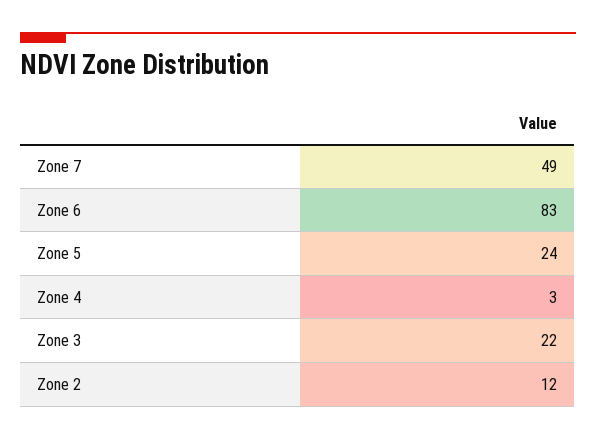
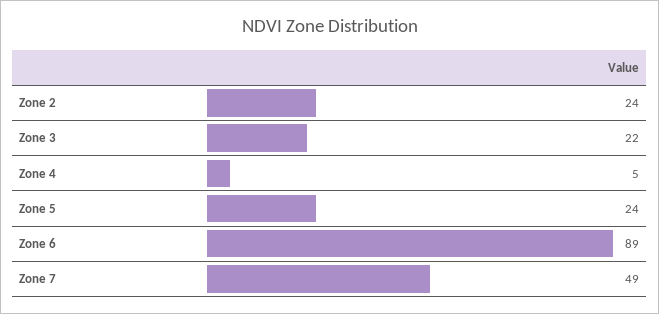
Zone 6: 83 -> 89
Zone 4: 3 -> 5
Zone 2: 12 -> 24

